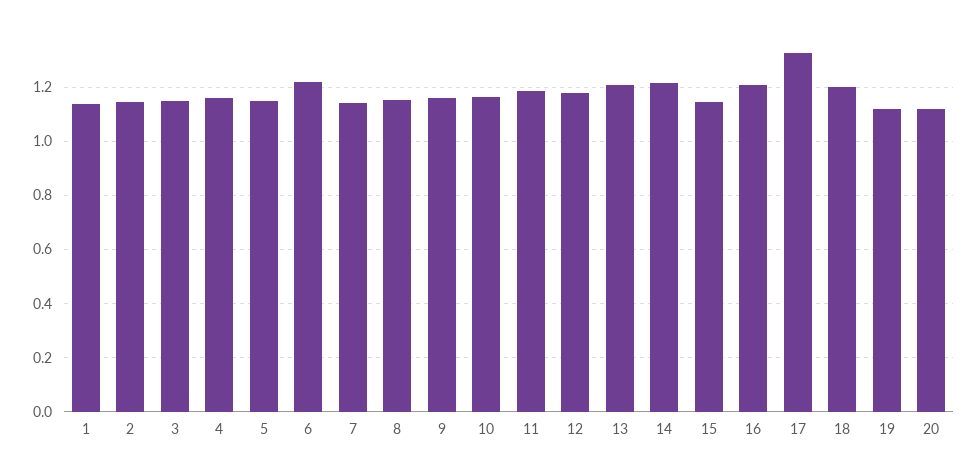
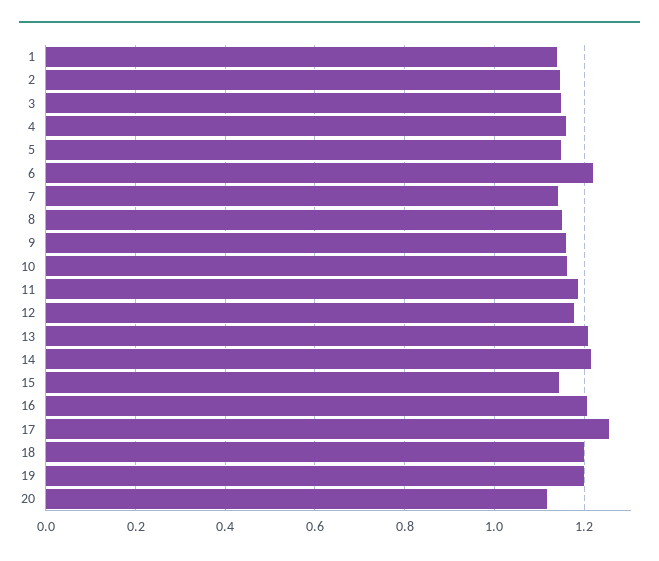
17: 1.325 -> 1.26
19: 1.125 -> 1.2

